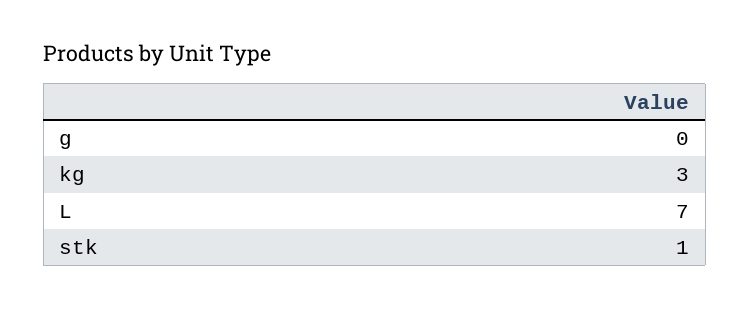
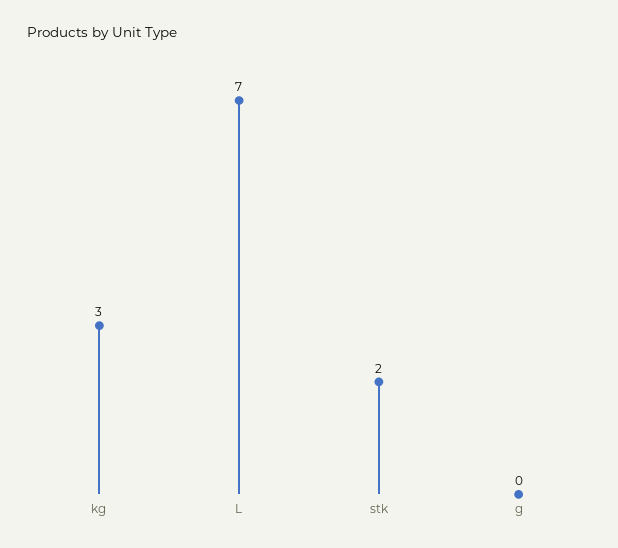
stk: 1 -> 2

